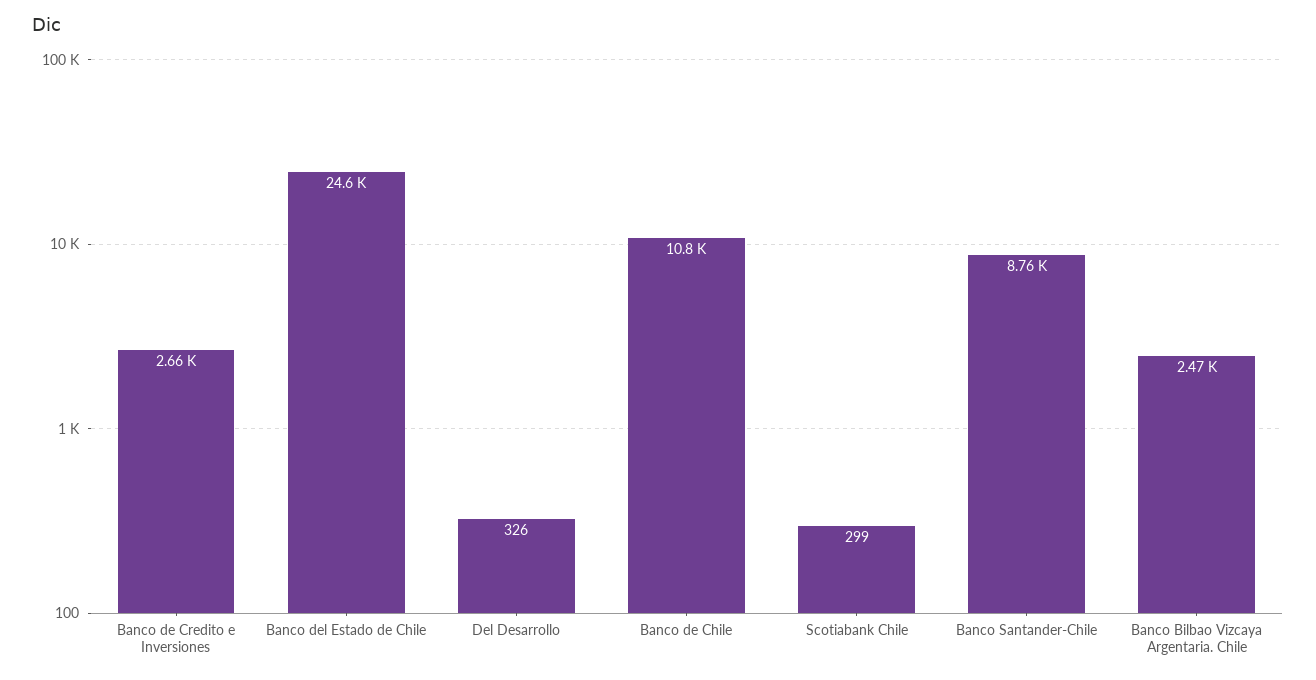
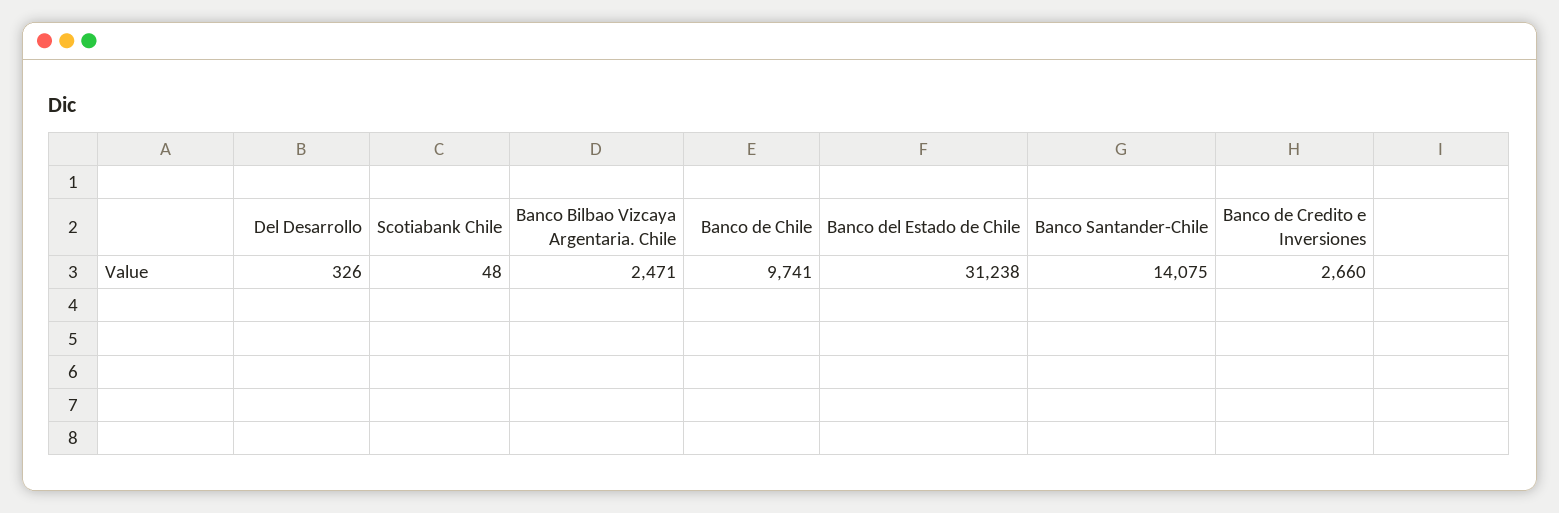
Banco del Estado de Chile: 24600 -> 31238
Banco de Chile: 10800 -> 9741
Scotiabank Chile: 299 -> 48
Banco Santander-Chile: 8760 -> 14075

